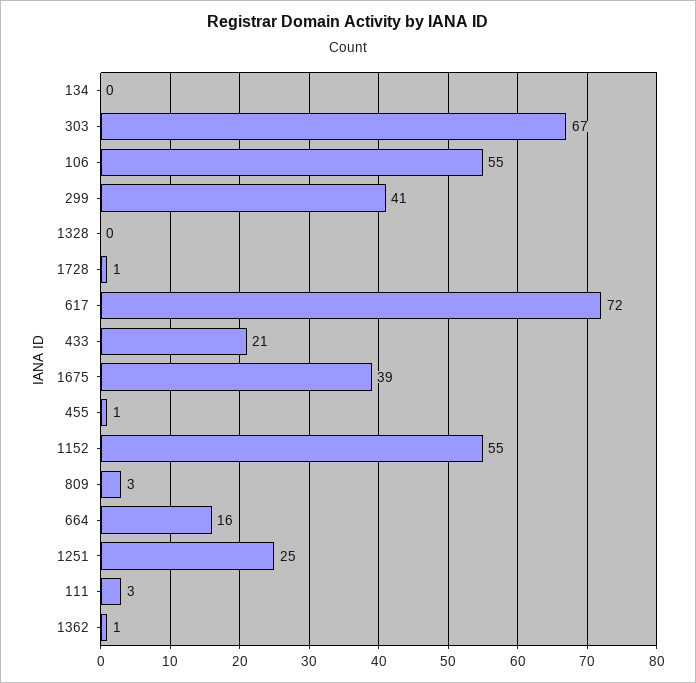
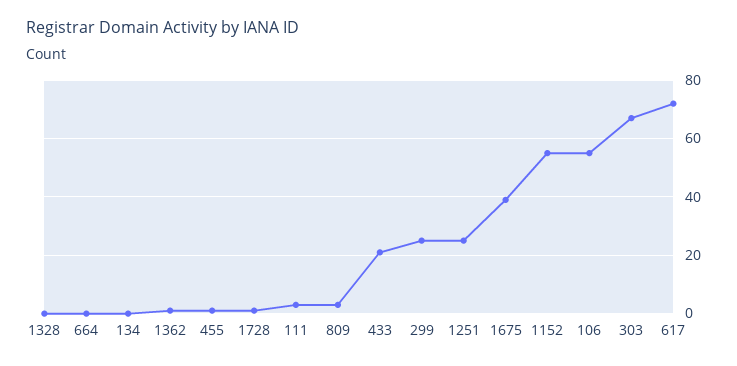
299: 41 -> 25
664: 16 -> 0

